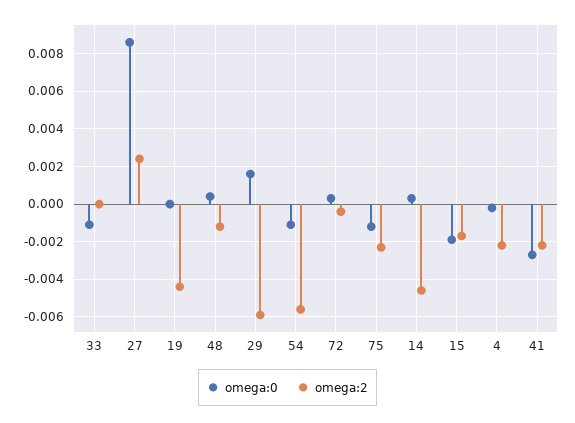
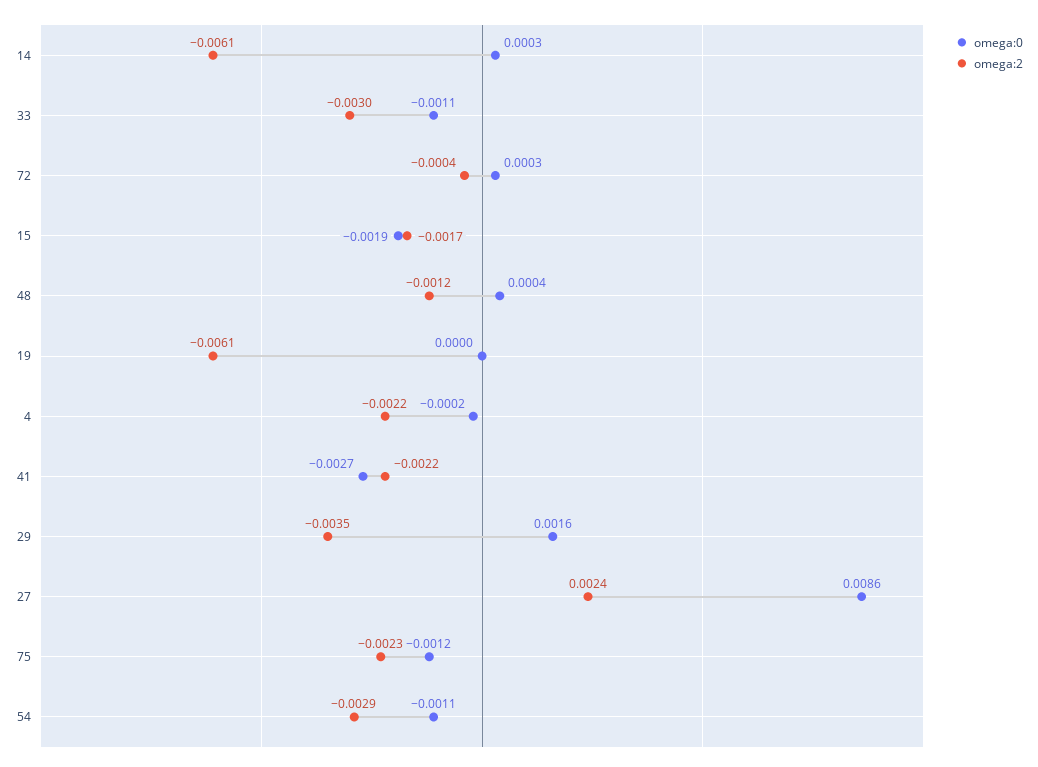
omega:2, 33: 0 -> -0.003
omega:2, 19: -0.0045 -> -0.0061
omega:2, 29: -0.006 -> -0.0035
omega:2, 54: -0.0055 -> -0.0029
omega:2, 14: -0.0045 -> -0.0061

